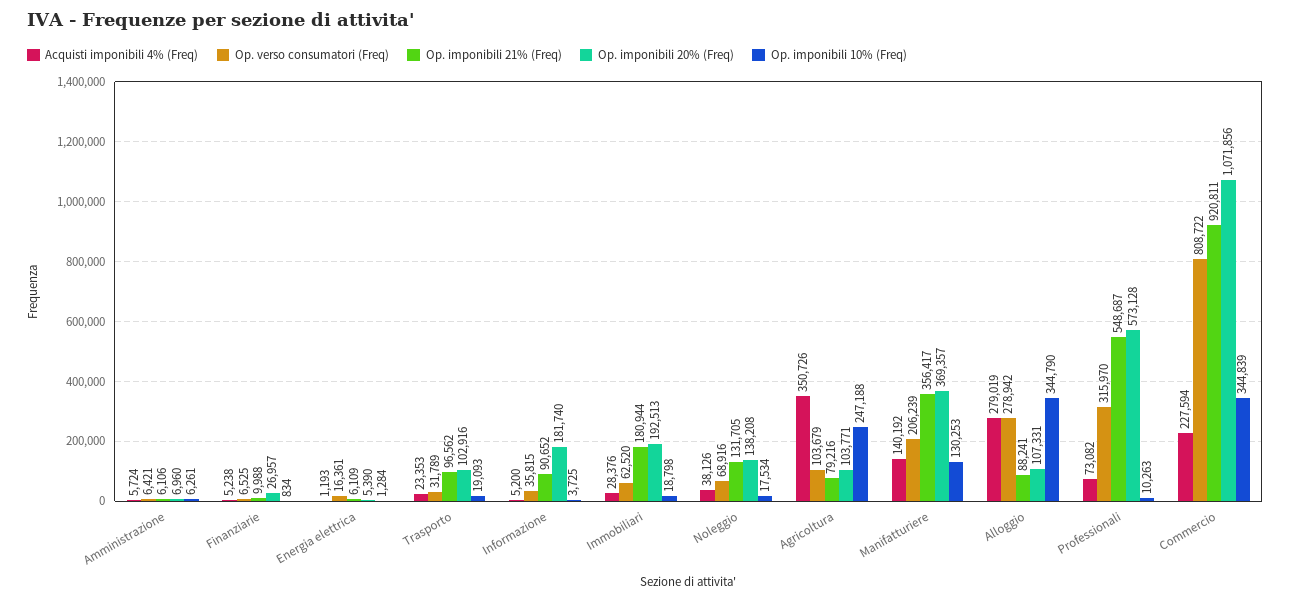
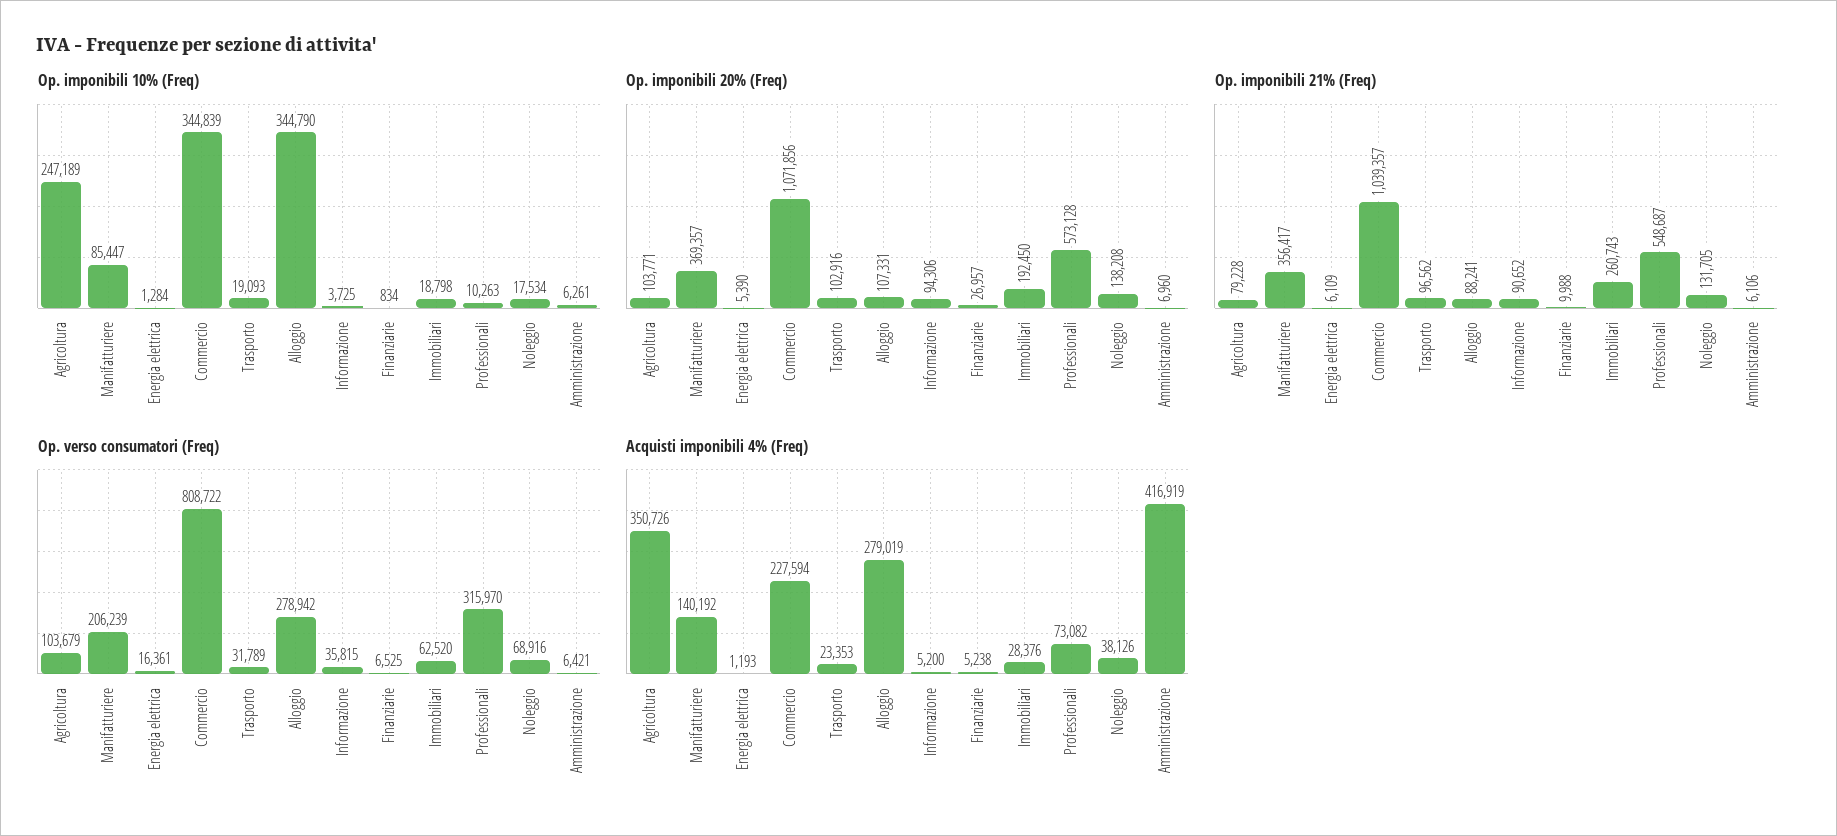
Acquisti imponibili 4% (Freq), Amministrazione: 5724 -> 416919
Op. imponibili 20% (Freq), Informazione: 181740 -> 94306
Op. imponibili 21% (Freq), Immobiliari: 180944 -> 260743
Op. imponibili 20% (Freq), Immobiliari: 192513 -> 192450
Op. imponibili 21% (Freq), Agricoltura: 79216 -> 79228
Op. imponibili 10% (Freq), Agricoltura: 247188 -> 247189
Op. imponibili 10% (Freq), Manifatturiere: 130253 -> 85447
Op. imponibili 21% (Freq), Commercio: 920811 -> 1039357

